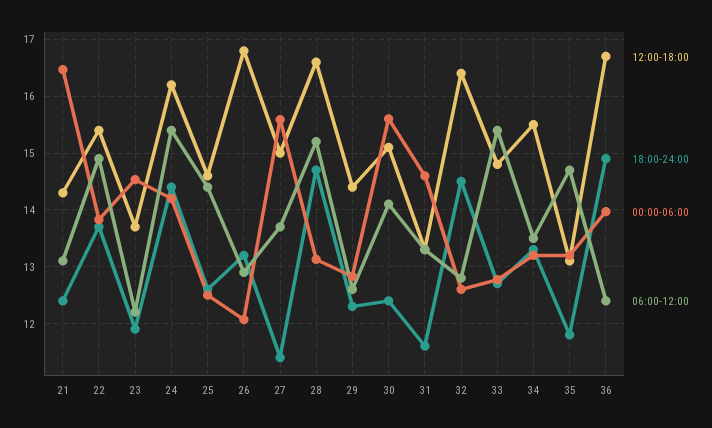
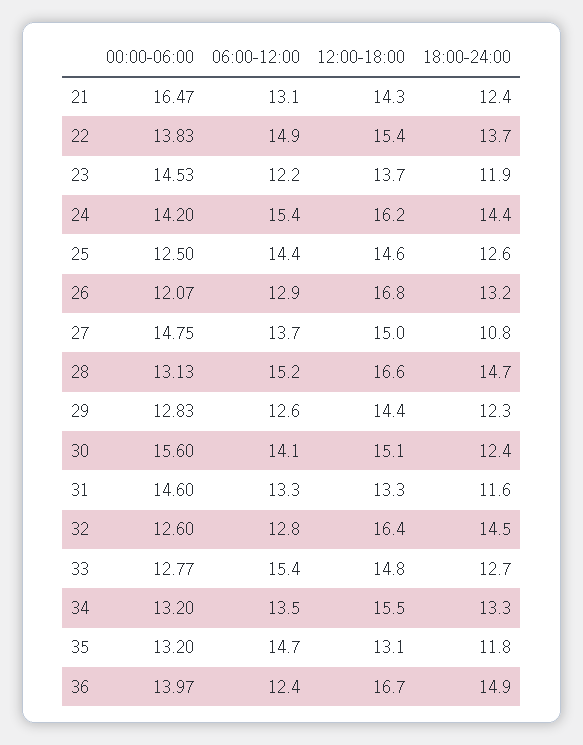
18:00-24:00, 27: 11.4 -> 10.8
00:00-06:00, 27: 15.6 -> 14.75

